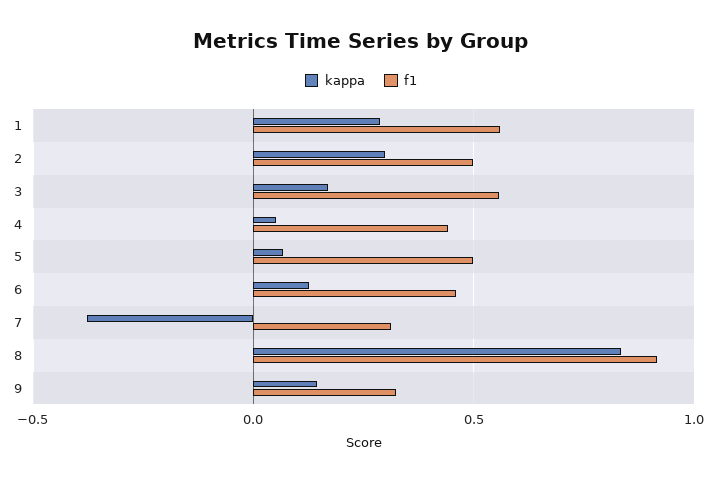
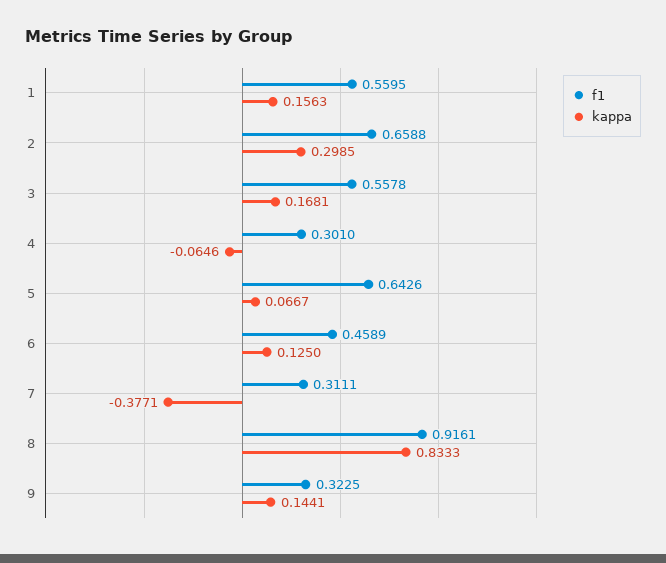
kappa, 1: 0.3 -> 0.1563
f1, 2: 0.5 -> 0.6588
kappa, 4: 0.05 -> -0.0646
f1, 4: 0.45 -> 0.301
f1, 5: 0.5 -> 0.6426

